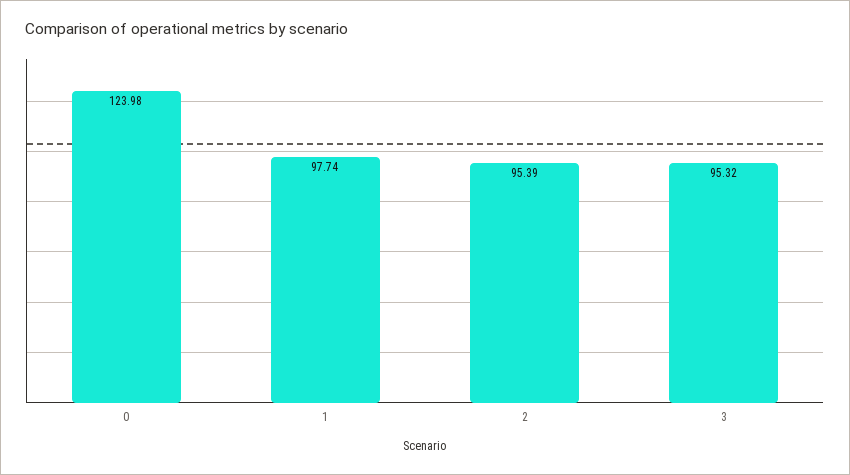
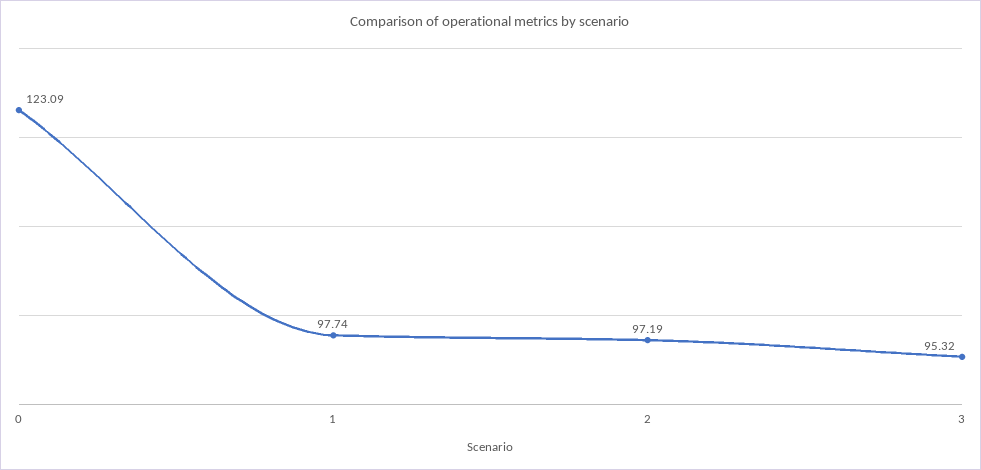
0: 123.98 -> 123.09
2: 95.39 -> 97.19

